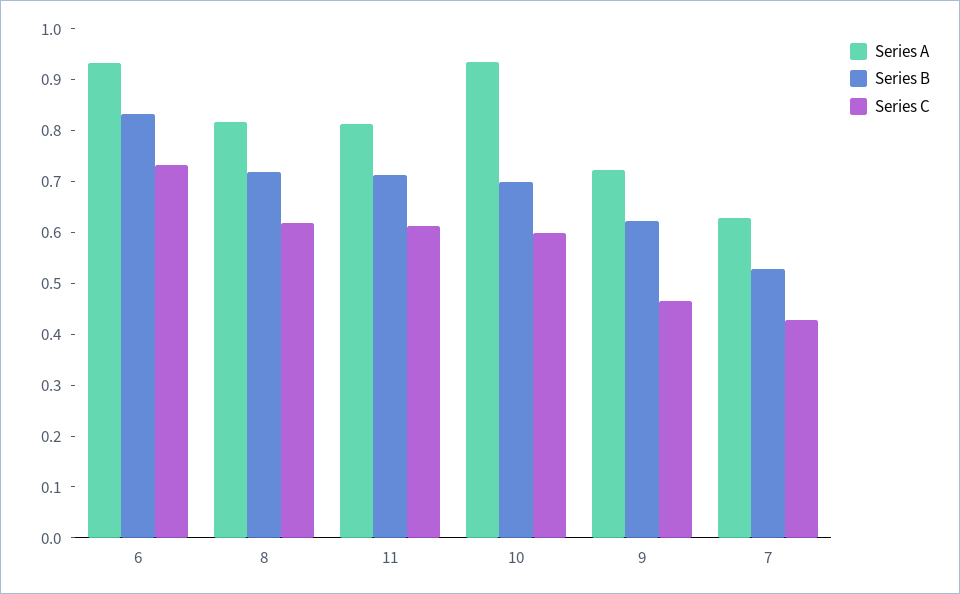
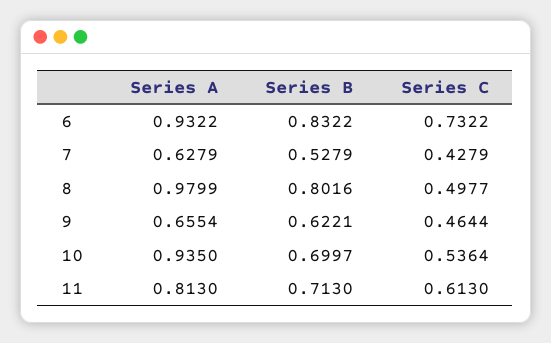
Series A, 8: 0.82 -> 0.9799
Series B, 8: 0.72 -> 0.8016
Series C, 8: 0.62 -> 0.4977
Series C, 10: 0.6 -> 0.5364
Series A, 9: 0.72 -> 0.6554

